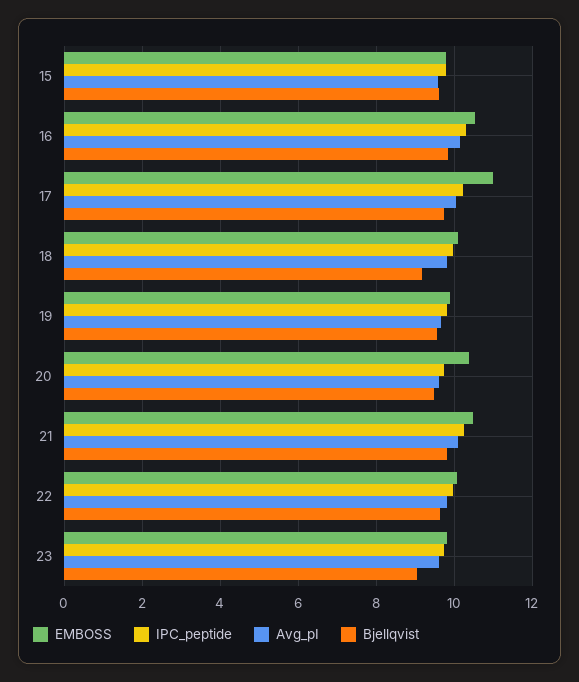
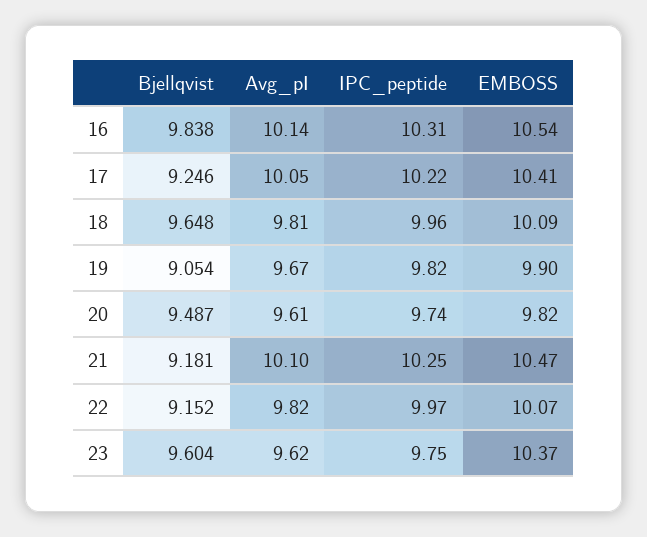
EMBOSS, 15: 9.8 -> none
IPC_peptide, 15: 9.8 -> none
Avg_pI, 15: 9.6 -> none
Bjellqvist, 15: 9.6 -> none
EMBOSS, 17: 11 -> 10.41
Bjellqvist, 17: 9.8 -> 9.246
Bjellqvist, 18: 9.2 -> 9.648
Bjellqvist, 19: 9.6 -> 9.054
EMBOSS, 20: 10.4 -> 9.82
Bjellqvist, 21: 9.8 -> 9.181
Bjellqvist, 22: 9.6 -> 9.152
EMBOSS, 23: 9.8 -> 10.37
Bjellqvist, 23: 9 -> 9.604

